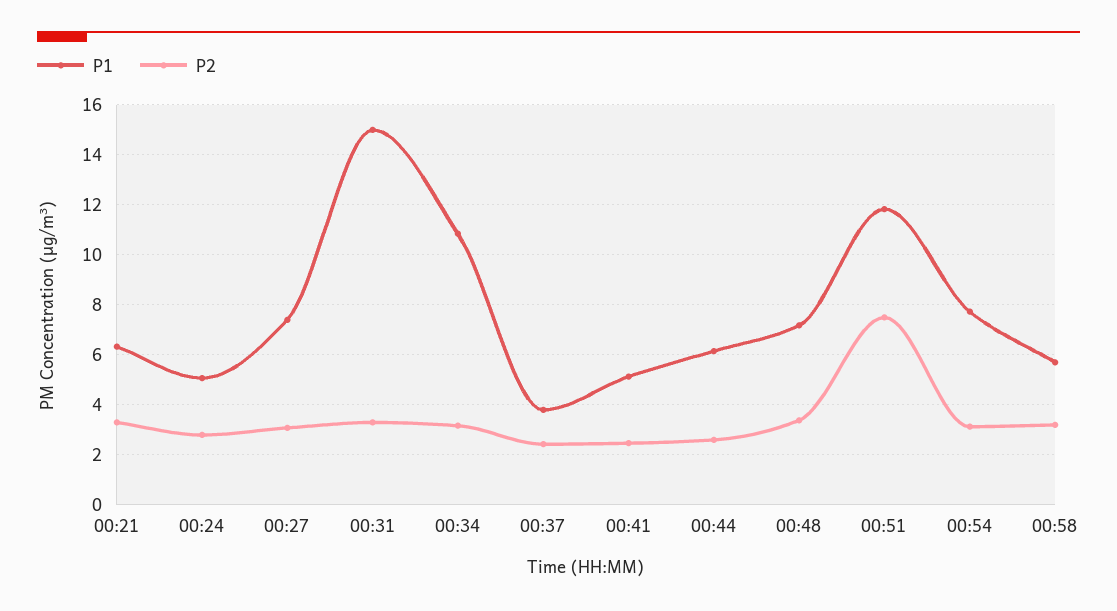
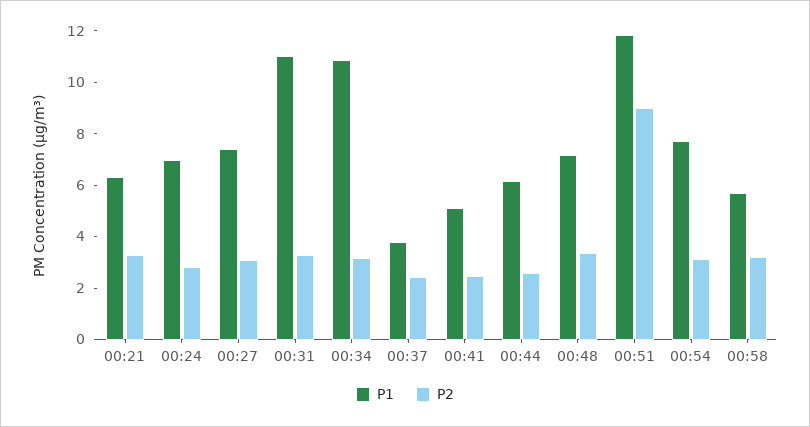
P1, 00:24: 5 -> 7
P1, 00:31: 15 -> 11
P2, 00:51: 7.5 -> 9

